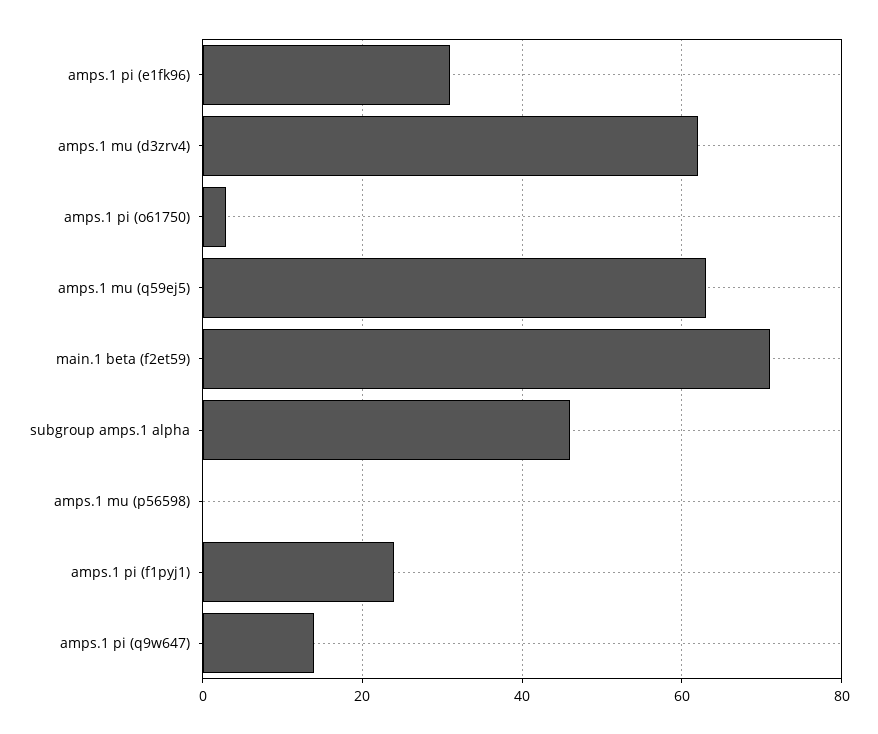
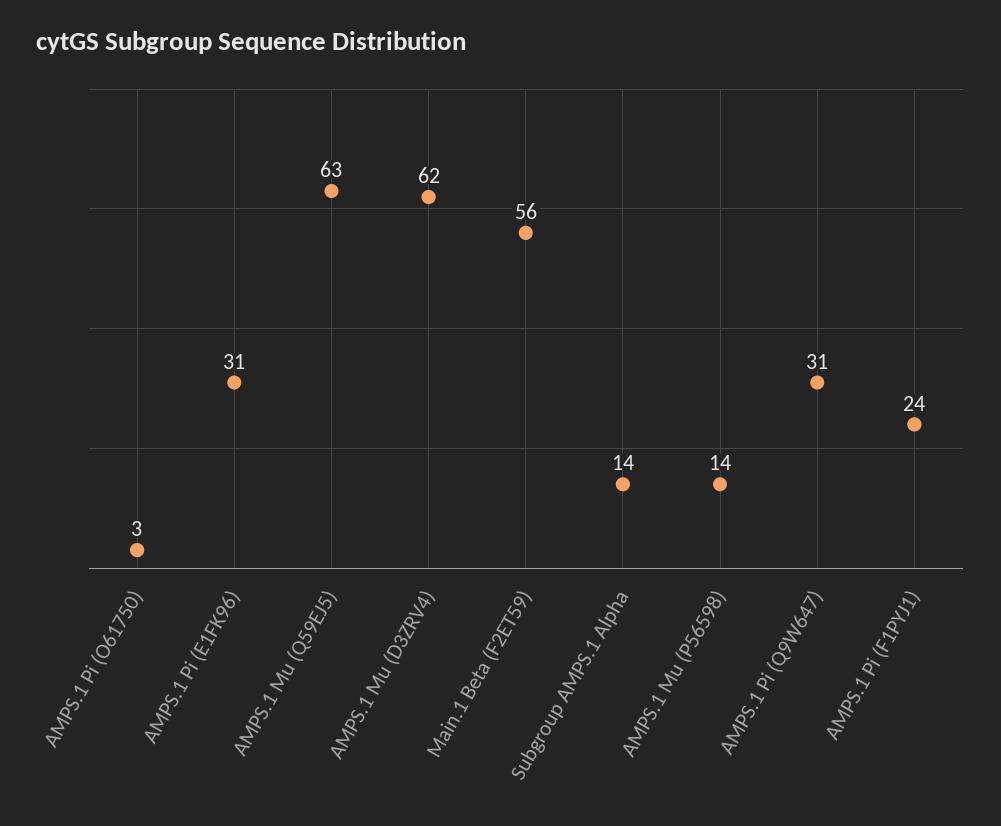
main.1 beta (f2et59): 70 -> 56
subgroup amps.1 alpha: 45 -> 14
amps.1 mu (p56598): 0 -> 14
amps.1 pi (q9w647): 15 -> 31

